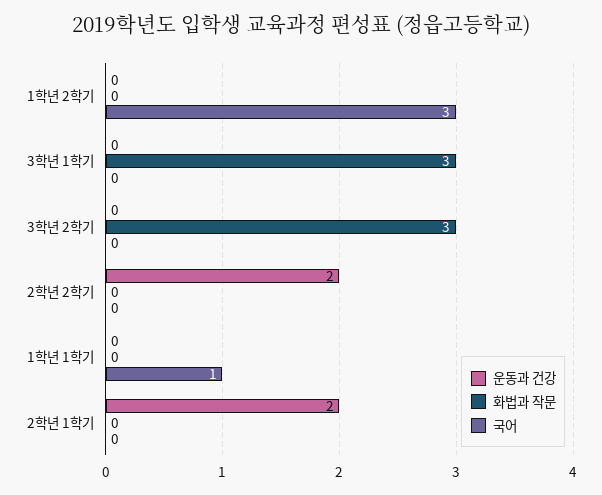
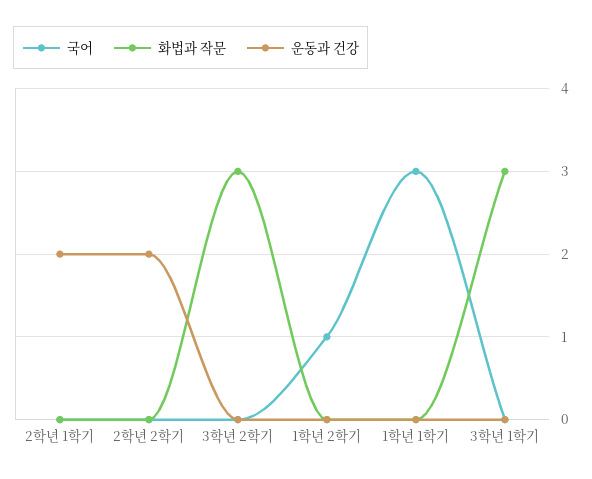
국어, 1학년 2학기: 3 -> 1
국어, 1학년 1학기: 1 -> 3

